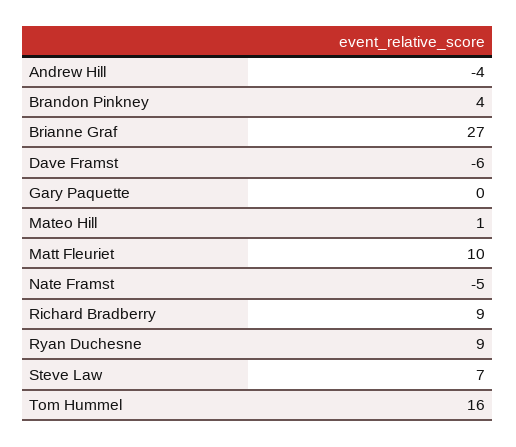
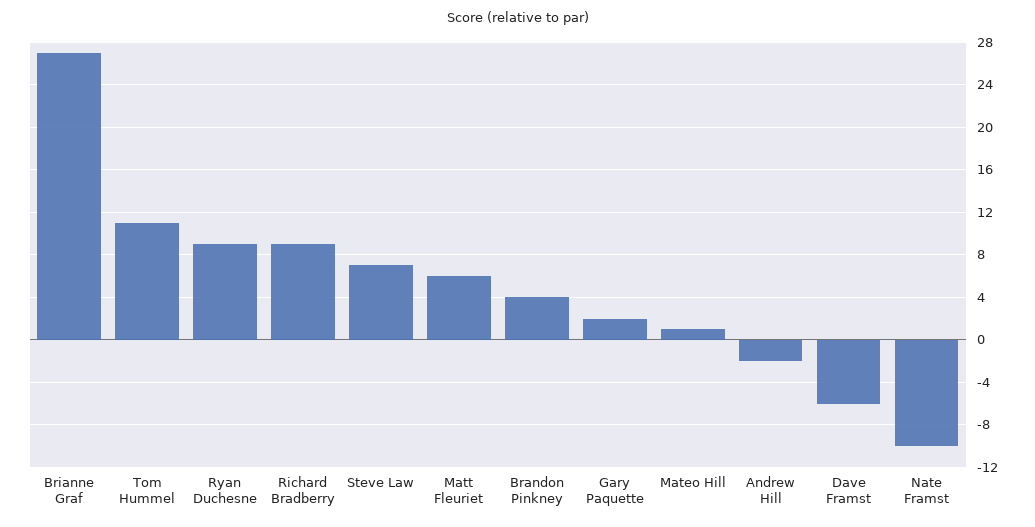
Andrew Hill: -4 -> -2
Gary Paquette: 0 -> 2
Matt Fleuriet: 10 -> 6
Nate Framst: -5 -> -10
Tom Hummel: 16 -> 11

